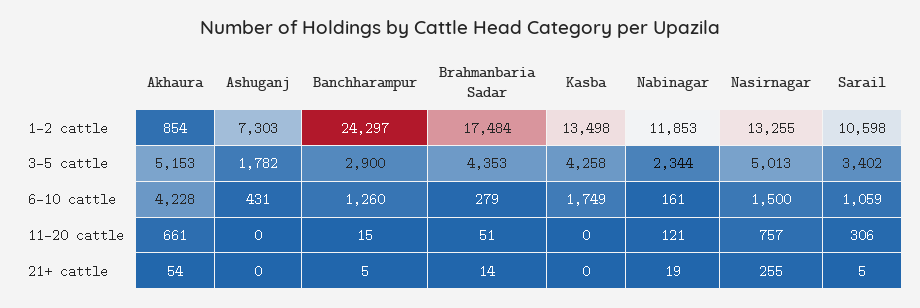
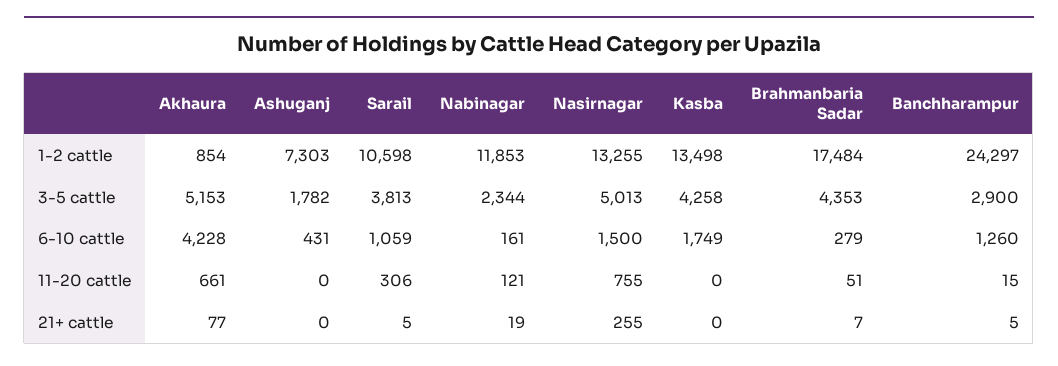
Sarail, 3-5 cattle: 3402 -> 3813
Nasirnagar, 11-20 cattle: 757 -> 755
Akhaura, 21+ cattle: 54 -> 77
Brahmanbaria Sadar, 21+ cattle: 14 -> 7

